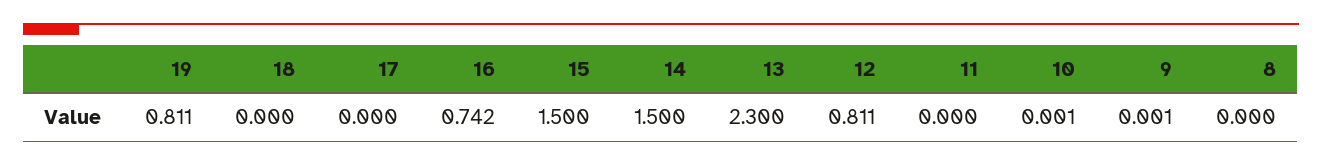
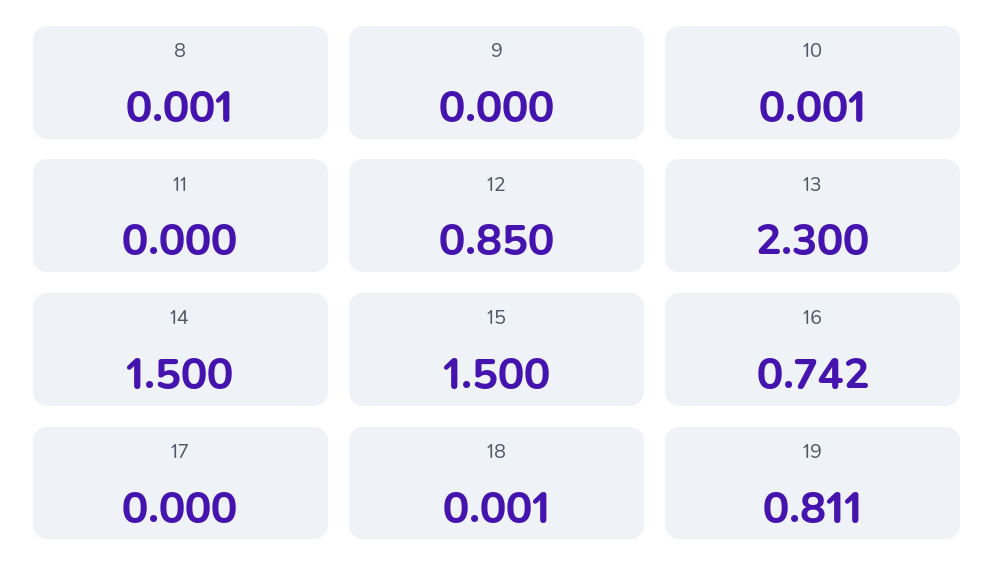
18: 0 -> 0.001
12: 0.811 -> 0.85
9: 0.001 -> 0
8: 0 -> 0.001

